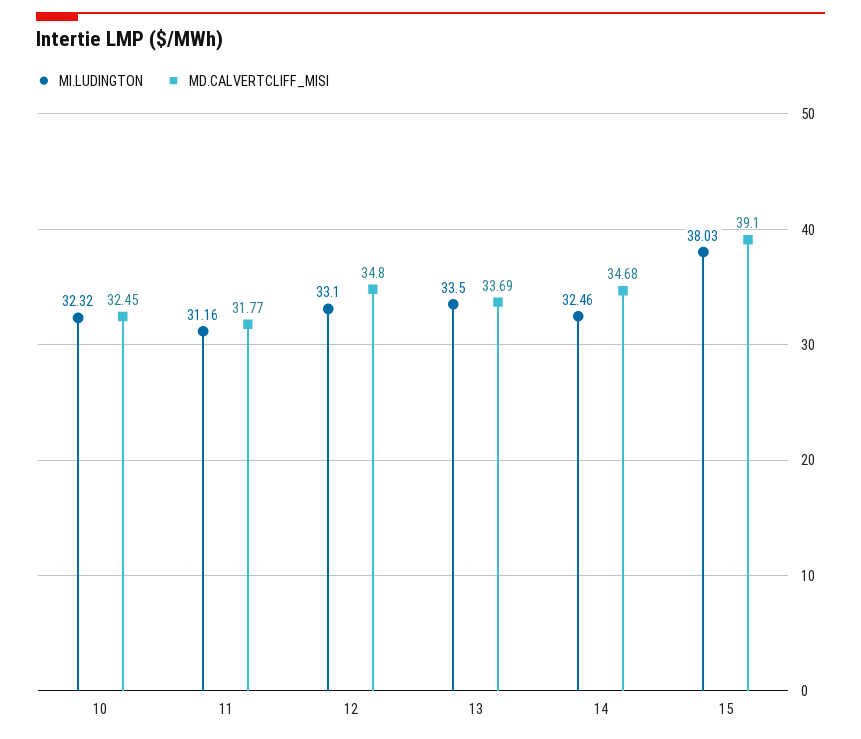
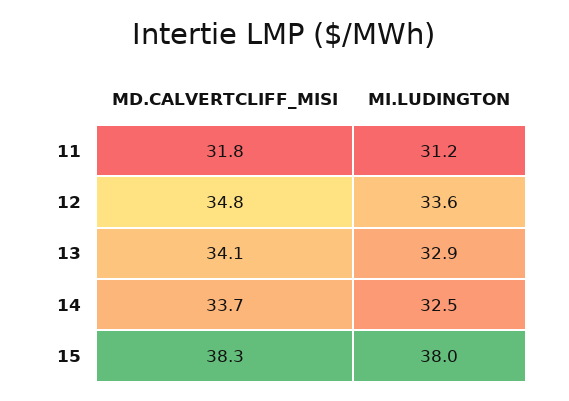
MI.LUDINGTON, 10: 32.32 -> none
MD.CALVERTCLIFF_MISI, 10: 32.45 -> none
MI.LUDINGTON, 12: 33.1 -> 33.6
MI.LUDINGTON, 13: 33.5 -> 32.9
MD.CALVERTCLIFF_MISI, 13: 33.69 -> 34.1
MD.CALVERTCLIFF_MISI, 14: 34.68 -> 33.7
MD.CALVERTCLIFF_MISI, 15: 39.1 -> 38.3

